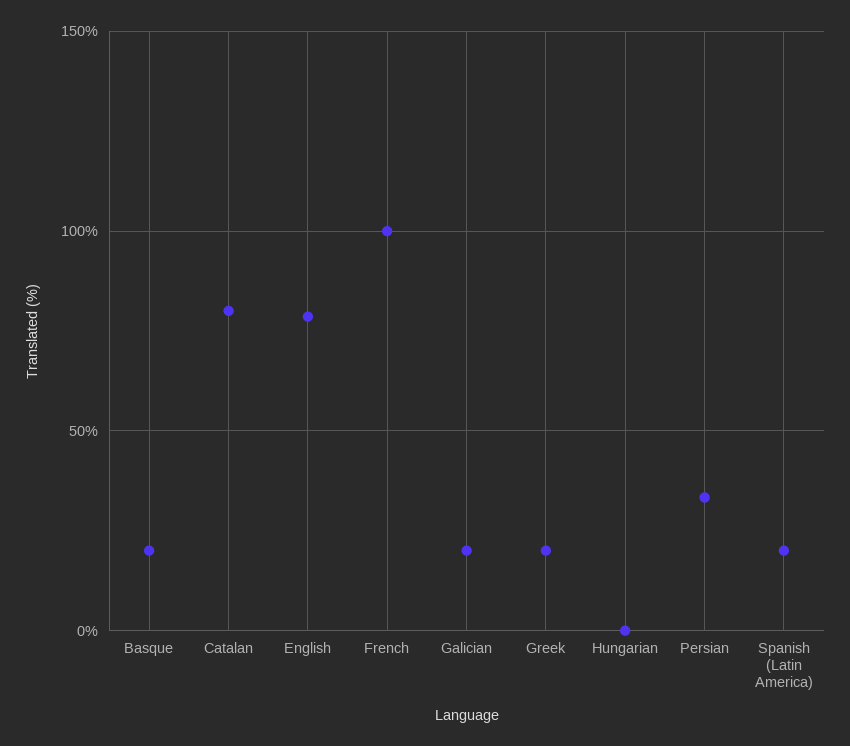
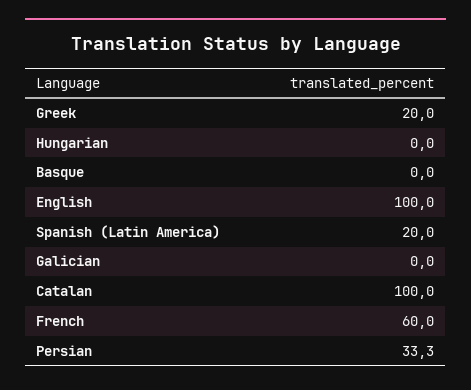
Basque: 20 -> 0
Catalan: 80 -> 100
English: 80 -> 100
French: 100 -> 60
Galician: 20 -> 0

